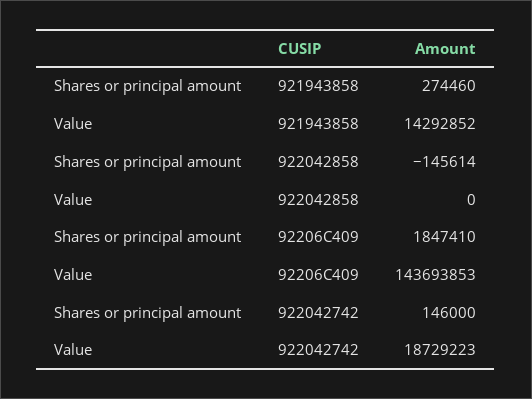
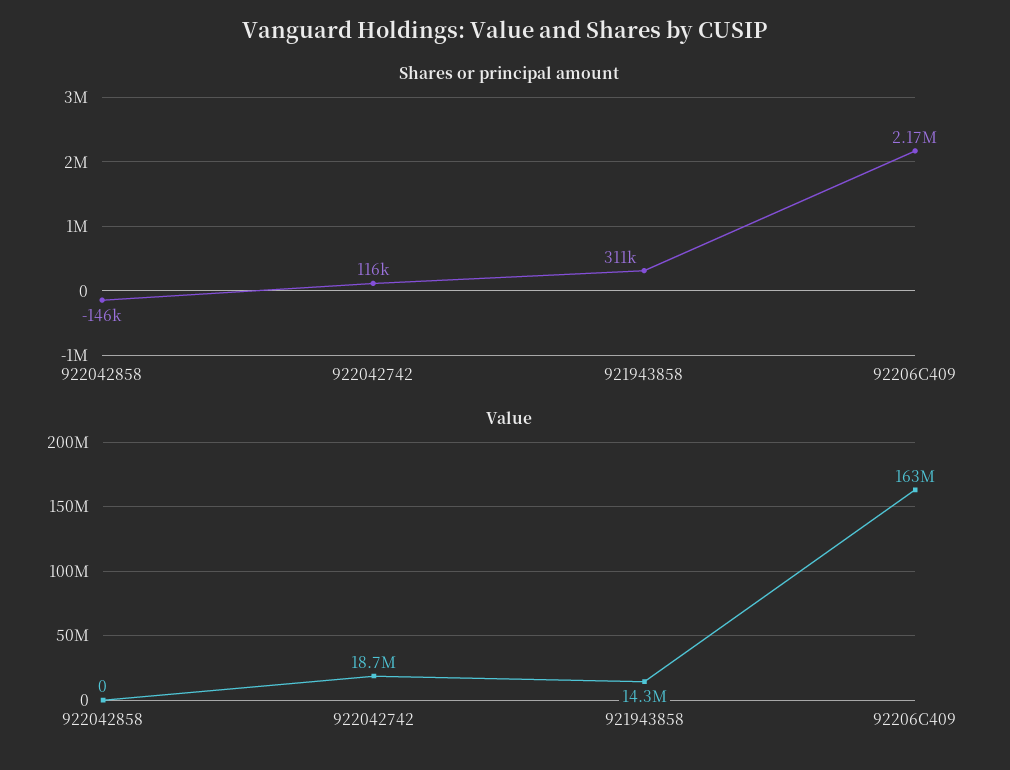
Shares or principal amount, 921943858: 274460 -> 311000
Shares or principal amount, 92206C409: 1847410 -> 2170000
Value, 92206C409: 143693853 -> 163000000
Shares or principal amount, 922042742: 146000 -> 116000

